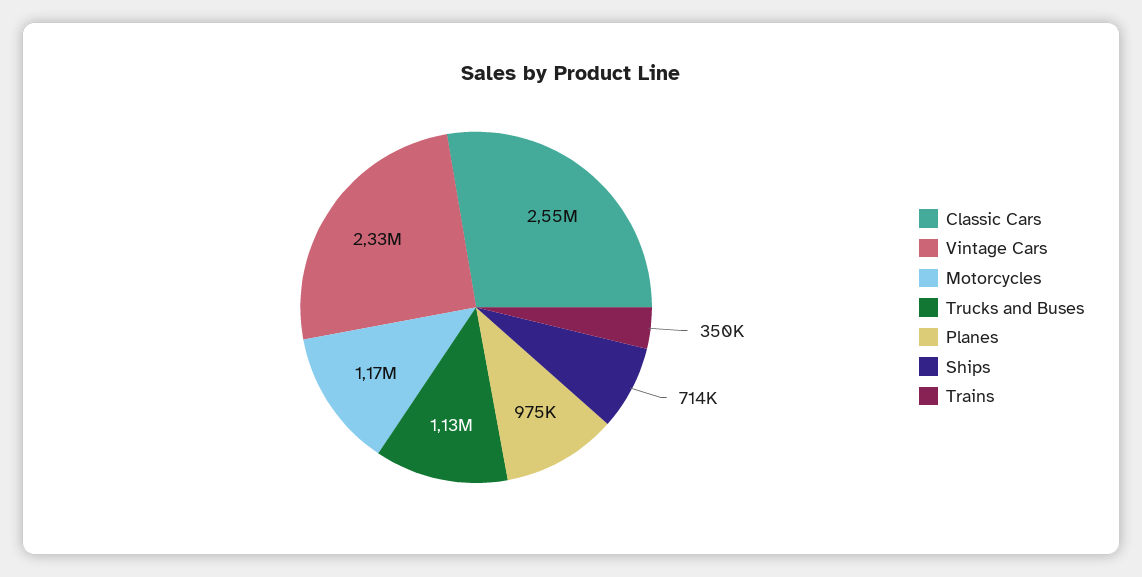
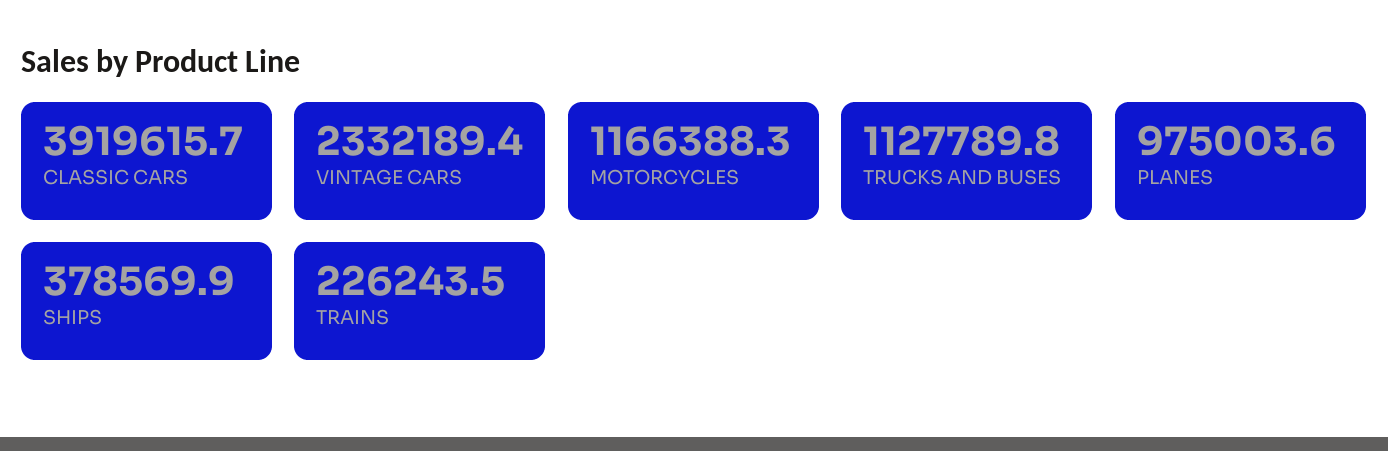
Classic Cars: 2550000 -> 3919615.7
Ships: 714000 -> 378569.9
Trains: 350000 -> 226243.5

